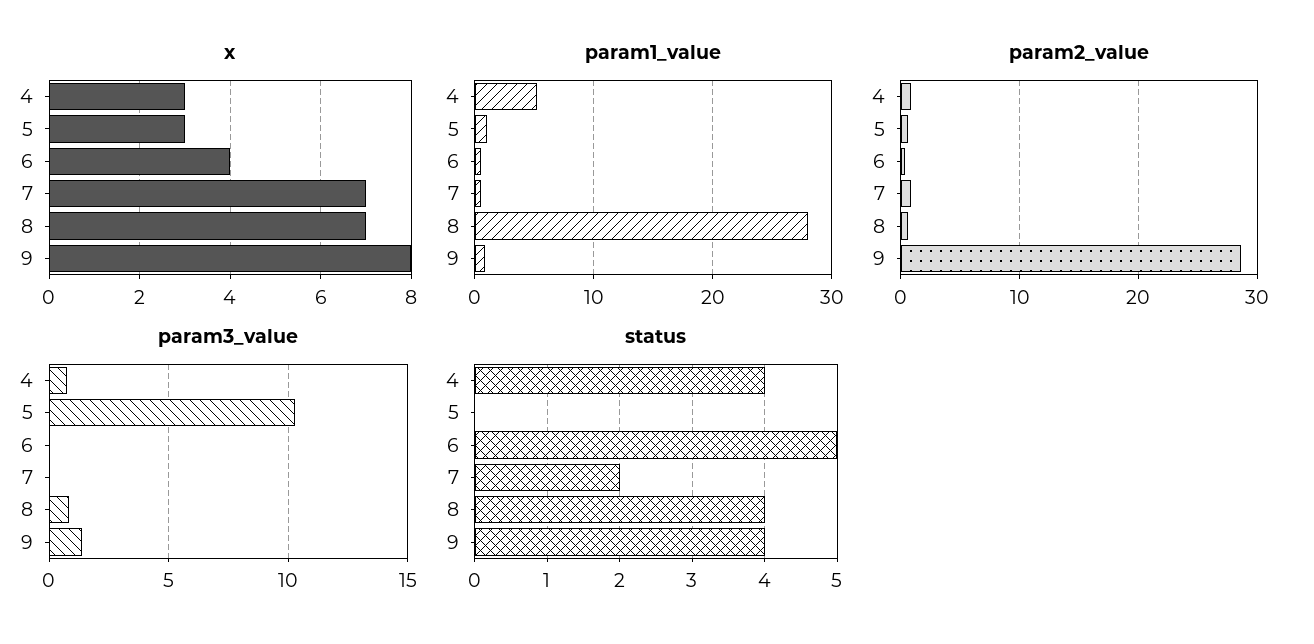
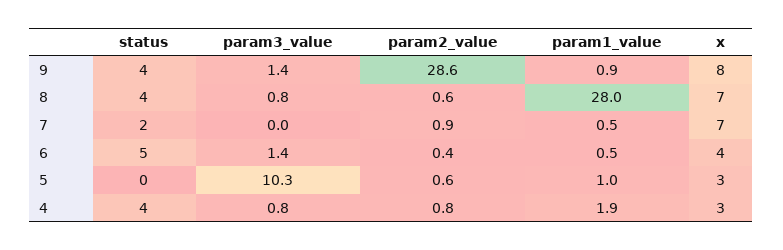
param1_value, 4: 5 -> 1.9
param3_value, 6: 0 -> 1.4

